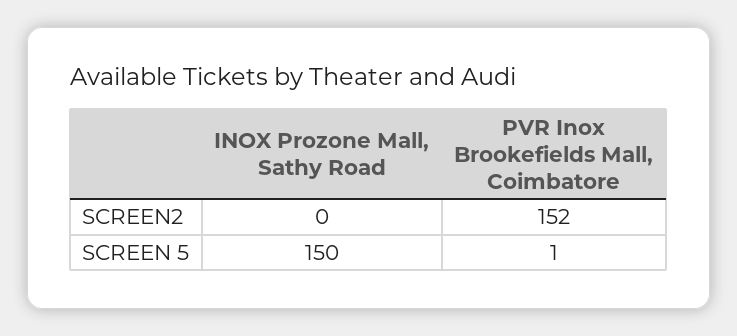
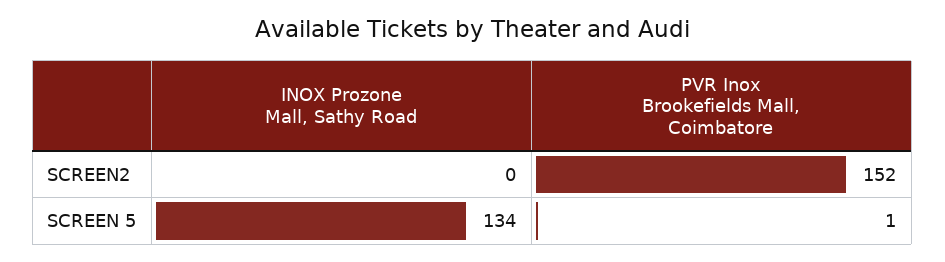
INOX Prozone Mall, Sathy Road, SCREEN 5: 150 -> 134

